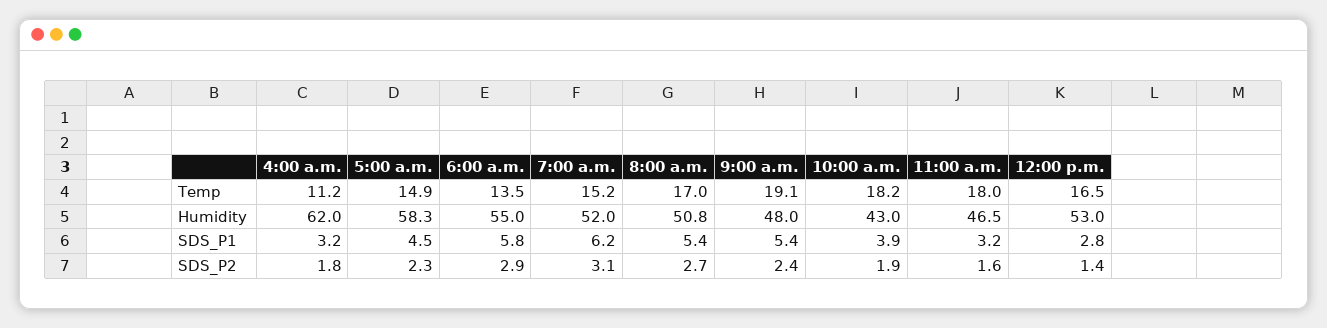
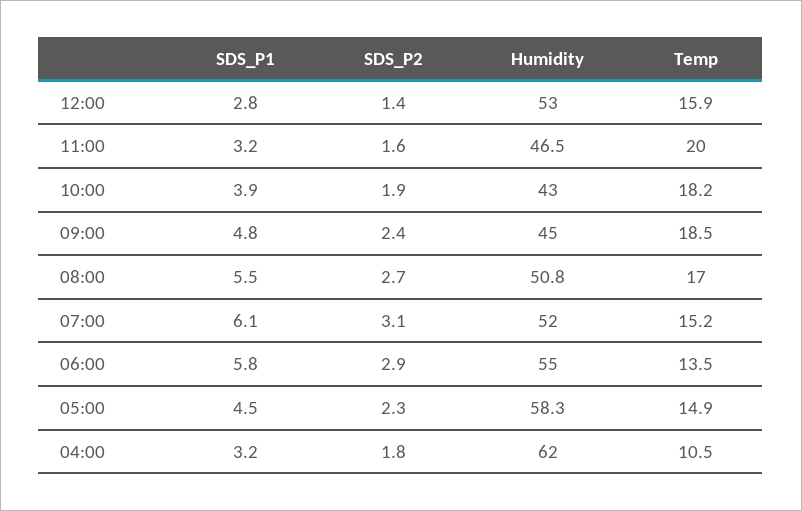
4:00 a.m., Temp: 11.2 -> 10.5
9:00 a.m., Temp: 19.1 -> 18.5
11:00 a.m., Temp: 18 -> 20
12:00 p.m., Temp: 16.5 -> 15.9
9:00 a.m., Humidity: 48 -> 45
7:00 a.m., SDS_P1: 6.2 -> 6.1
8:00 a.m., SDS_P1: 5.4 -> 5.5
9:00 a.m., SDS_P1: 5.4 -> 4.8

